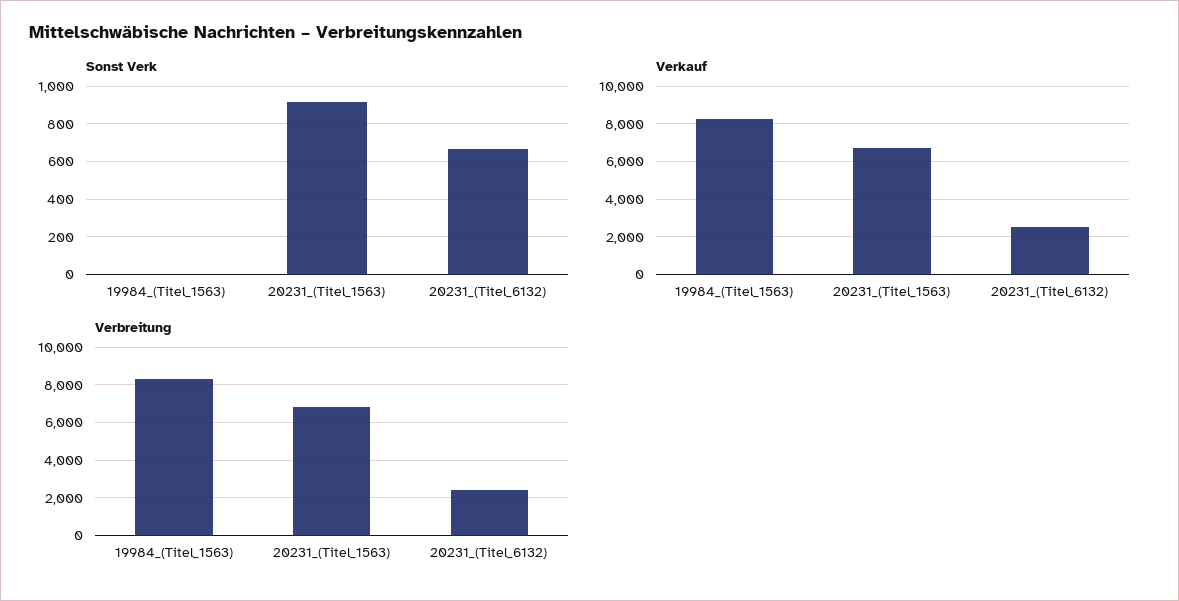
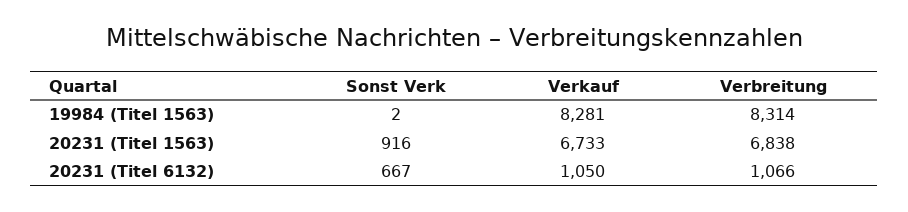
Verkauf, 20231_(Titel_6132): 2500 -> 1050
Verbreitung, 20231_(Titel_6132): 2500 -> 1066

